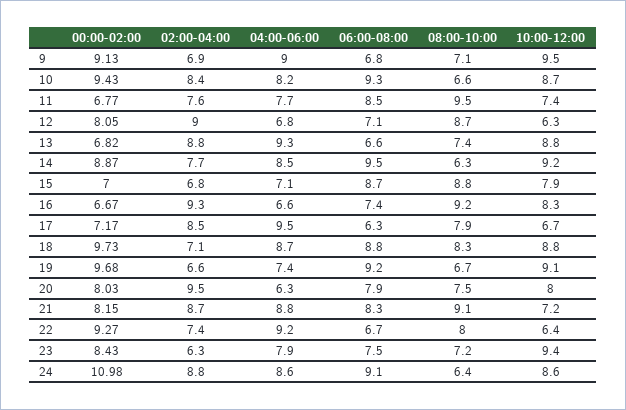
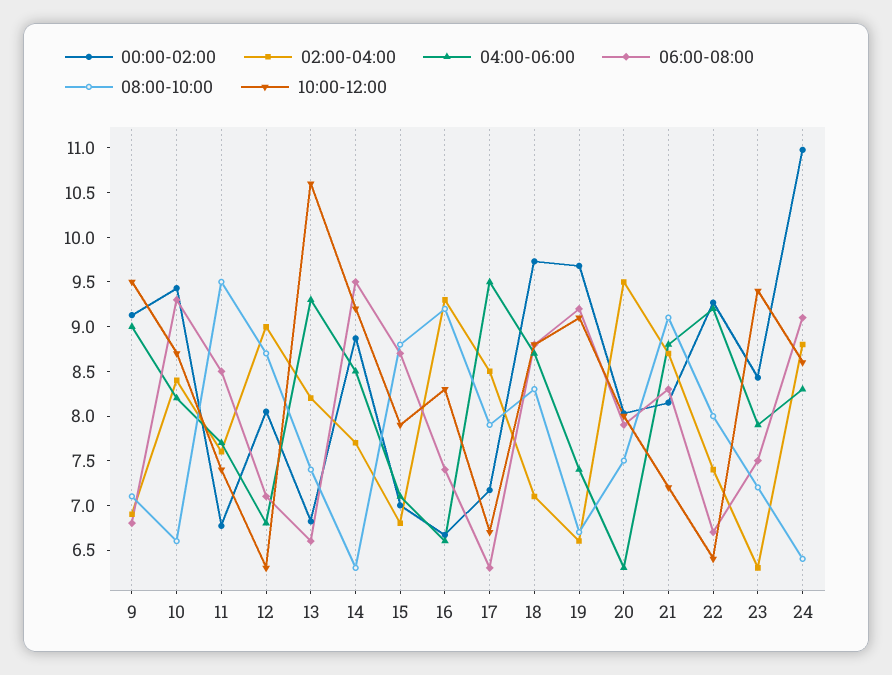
02:00-04:00, 13: 8.8 -> 8.2
10:00-12:00, 13: 8.8 -> 10.6
04:00-06:00, 24: 8.6 -> 8.3

